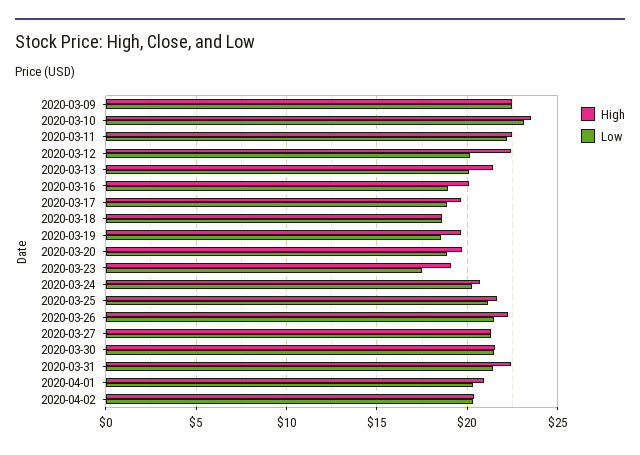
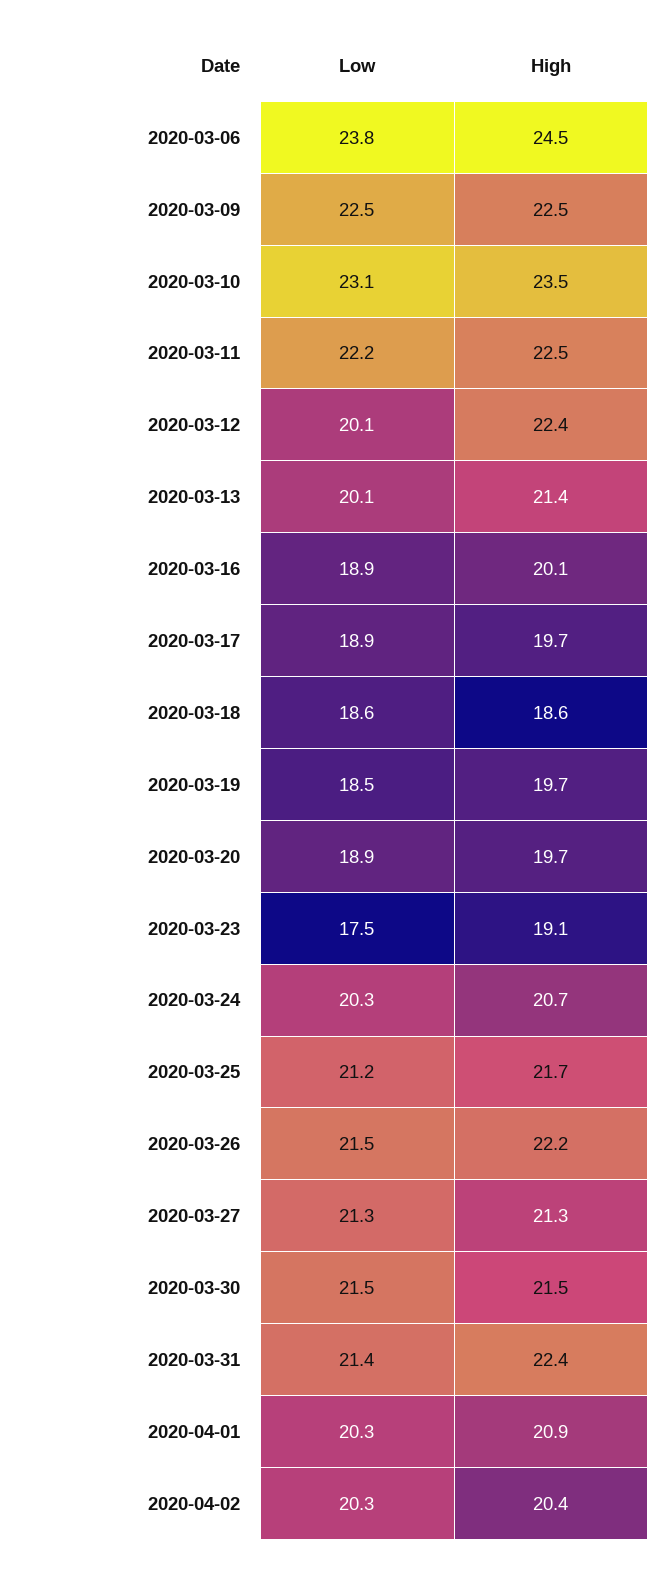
Low, 2020-03-06: none -> 23.8
High, 2020-03-06: none -> 24.5

